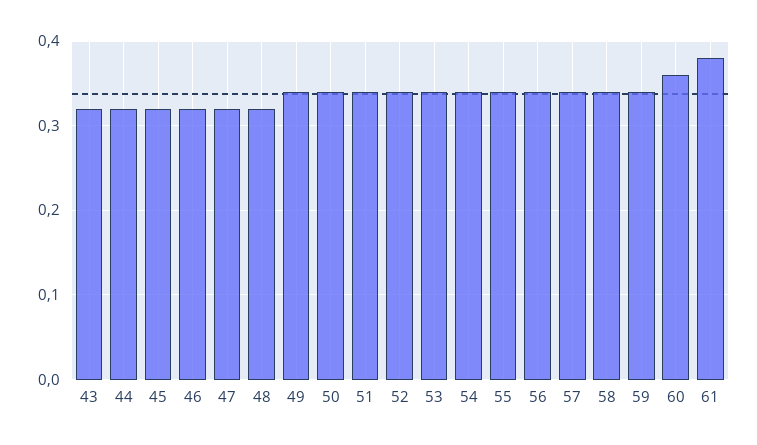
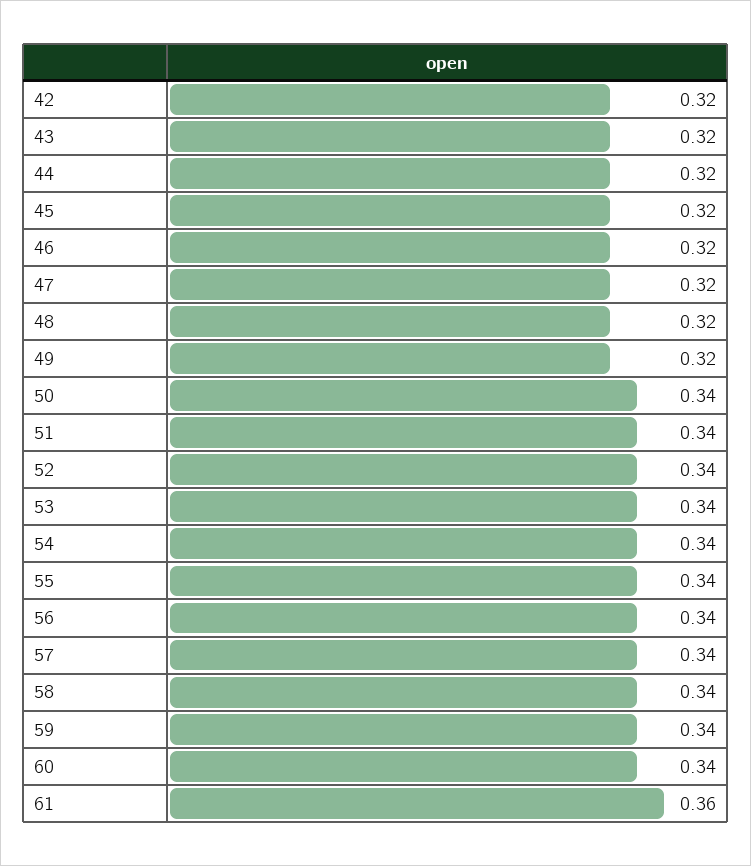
49: 0.34 -> 0.32
60: 0.36 -> 0.34
61: 0.38 -> 0.36
42: none -> 0.32

